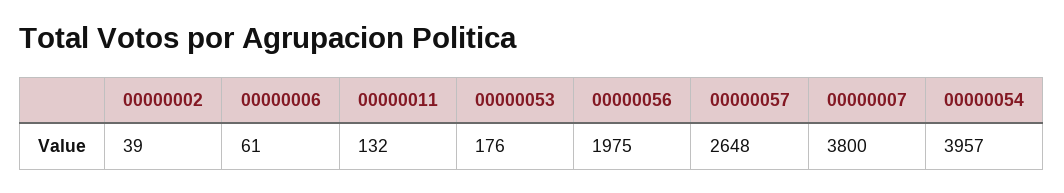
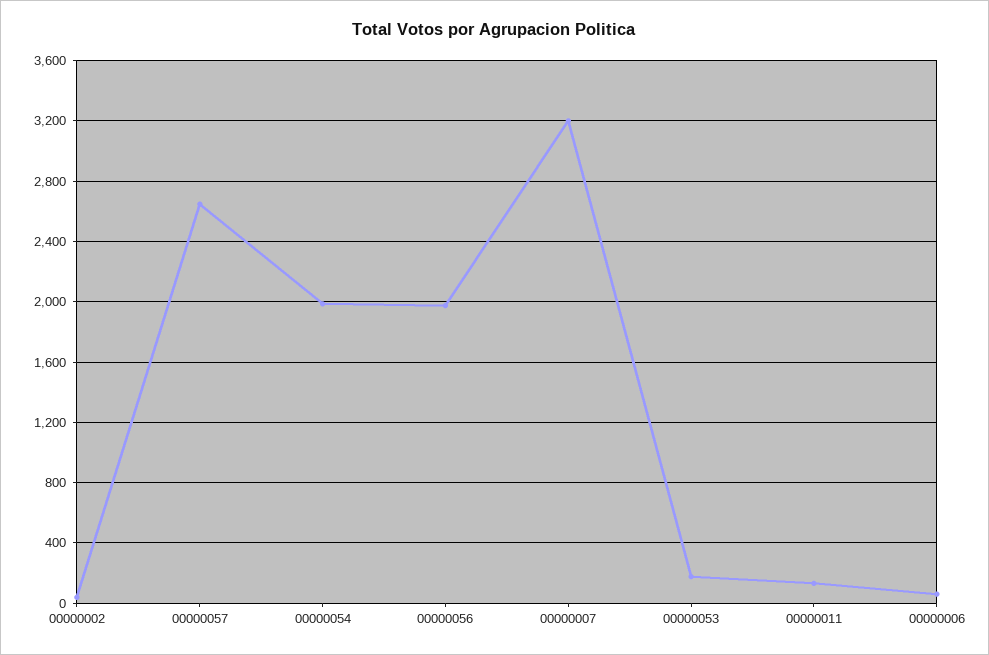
00000007: 3800 -> 3200
00000054: 3957 -> 2000

